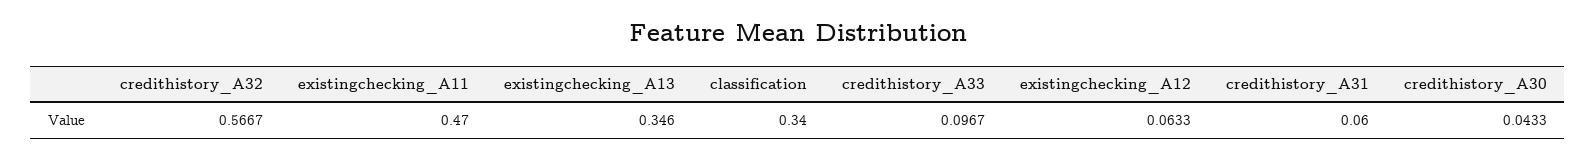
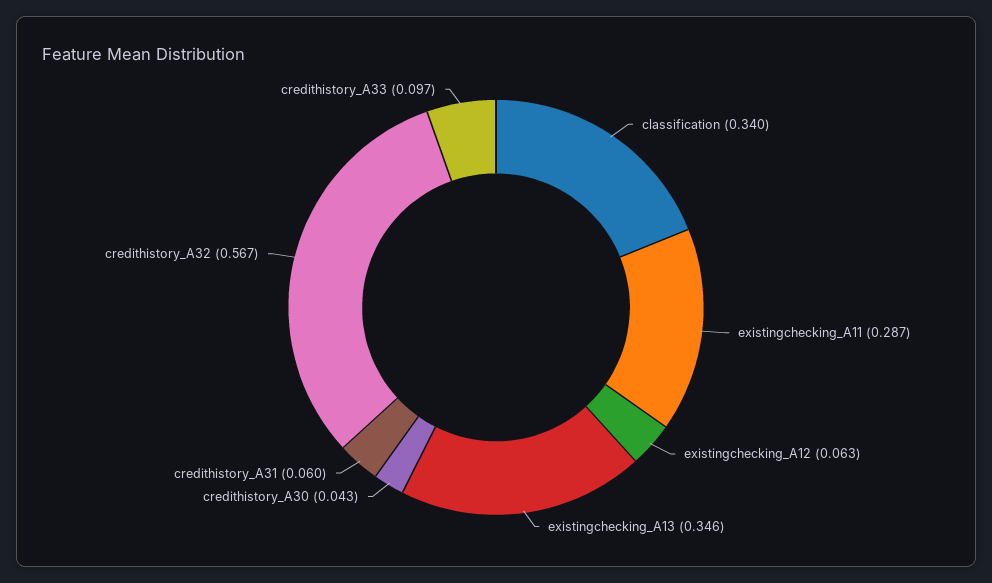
existingchecking_A11: 0.47 -> 0.287

